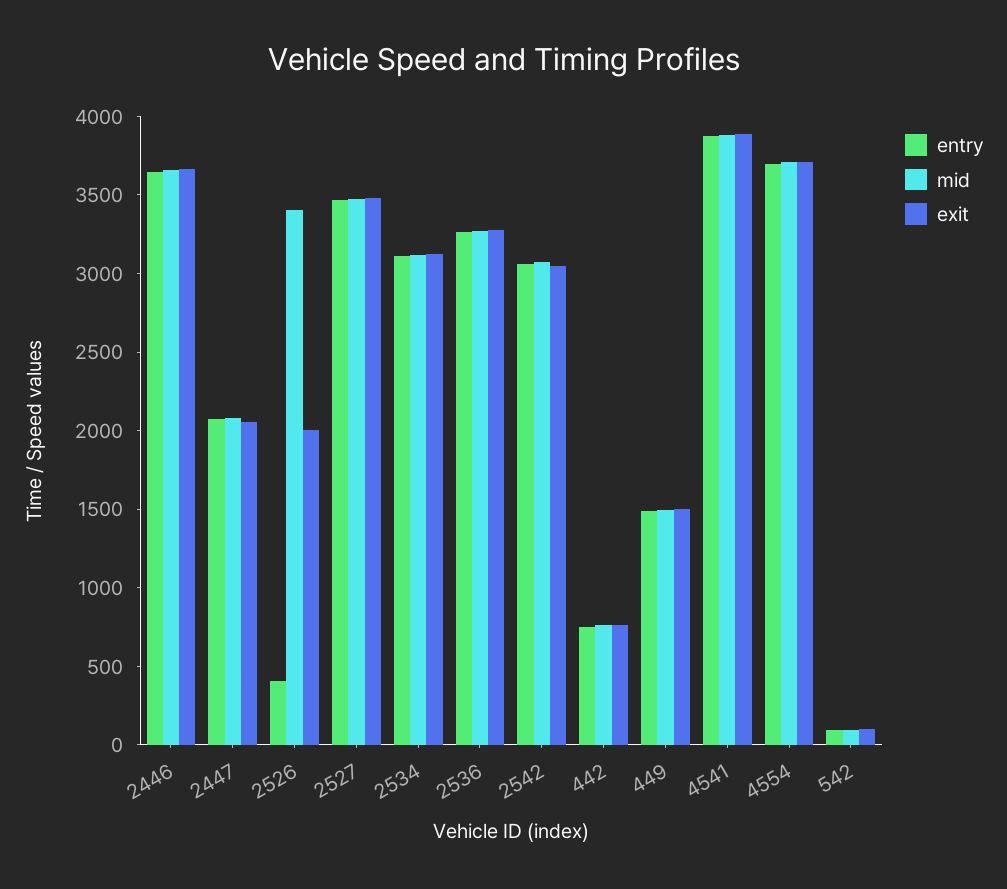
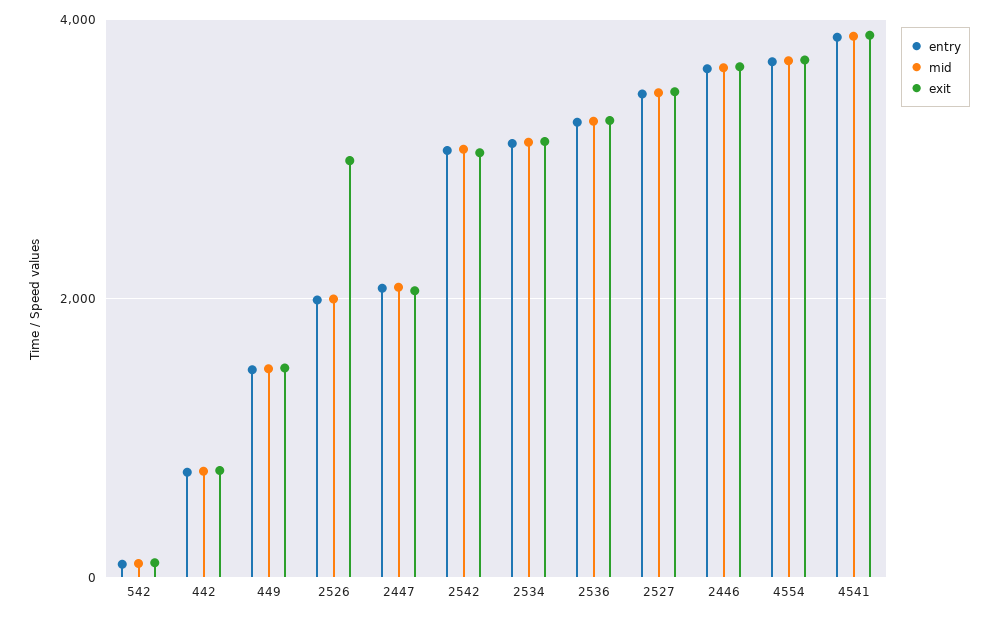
entry, 2526: 400 -> 2000
mid, 2526: 3400 -> 2000
exit, 2526: 2000 -> 3000

